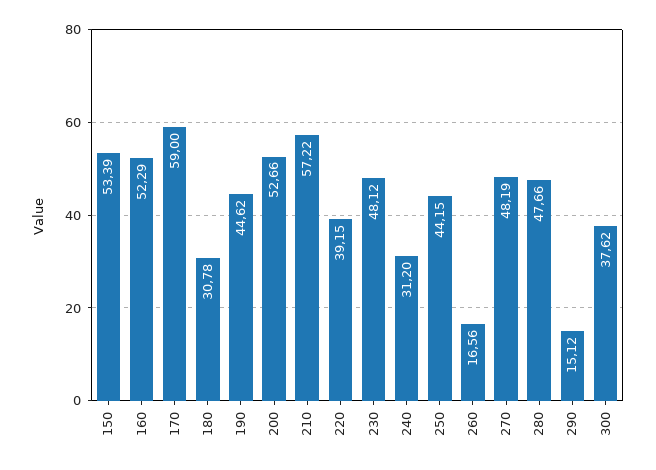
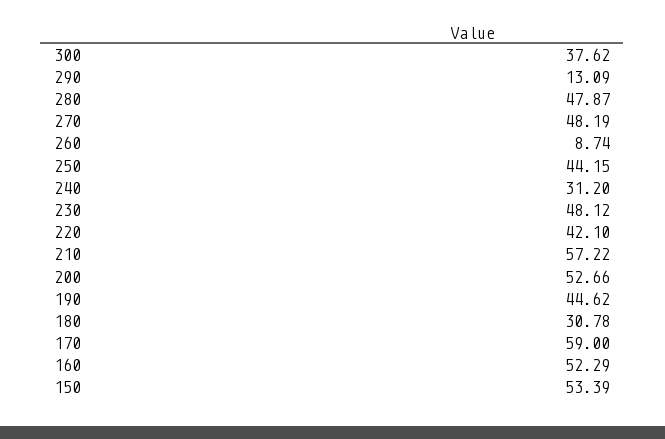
220: 39.15 -> 42.1
260: 16.56 -> 8.74
280: 47.66 -> 47.87
290: 15.12 -> 13.09

